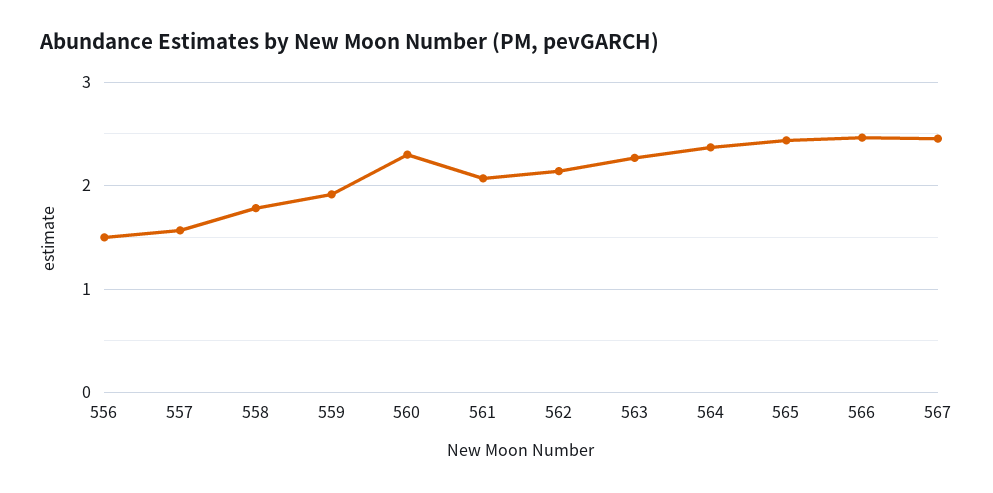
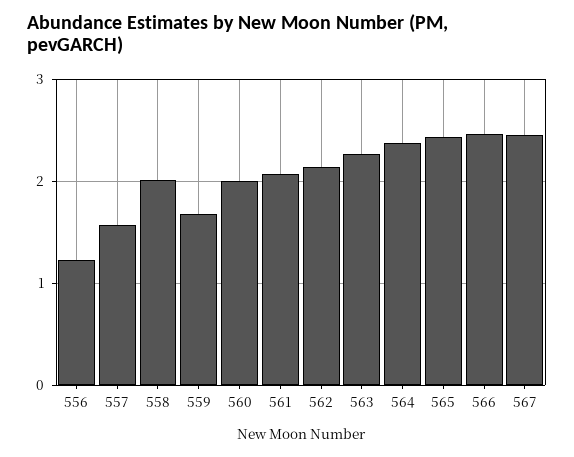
556: 1.5 -> 1.2
558: 1.8 -> 2
559: 1.9 -> 1.7
560: 2.3 -> 2

